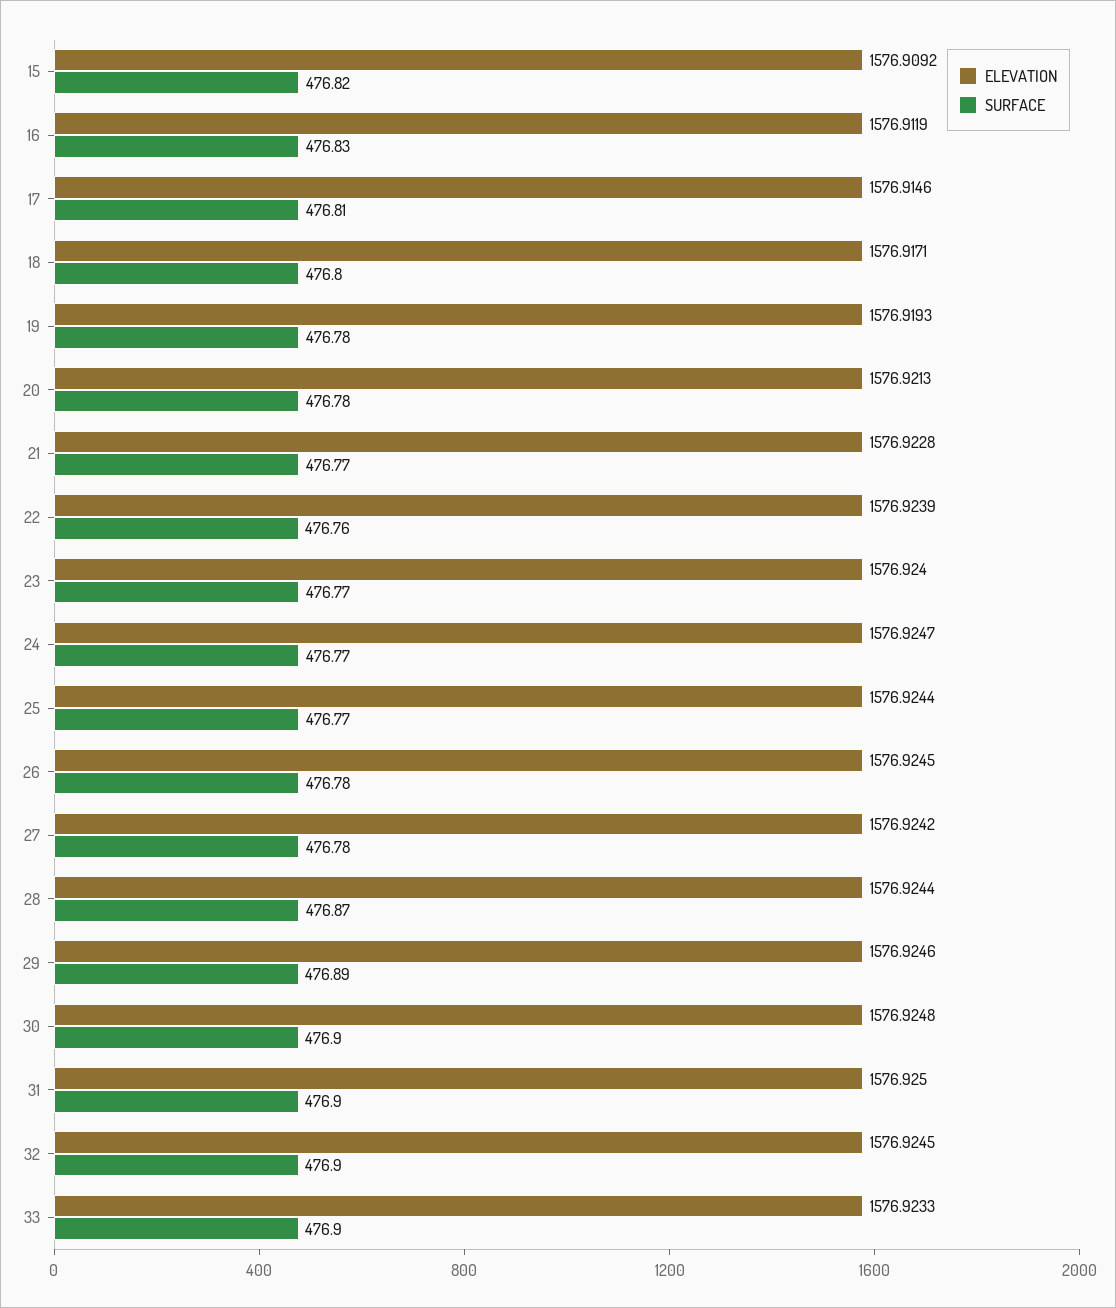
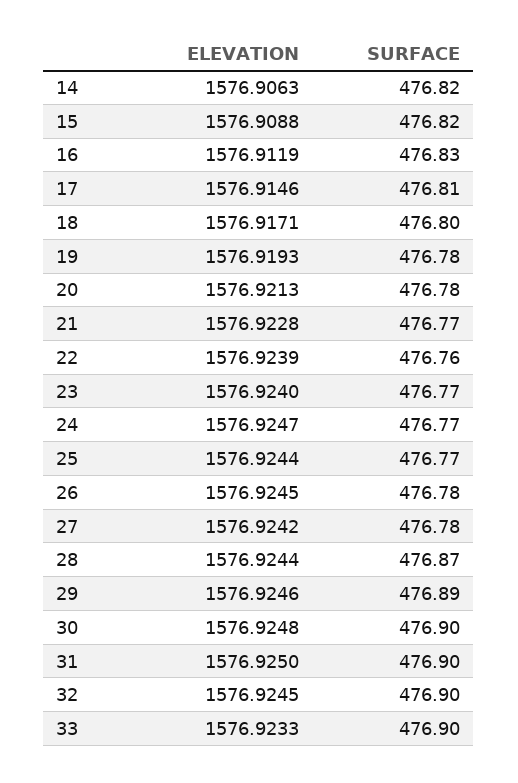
ELEVATION, 15: 1576.9092 -> 1576.9088
ELEVATION, 14: none -> 1576.9063
SURFACE, 14: none -> 476.82

